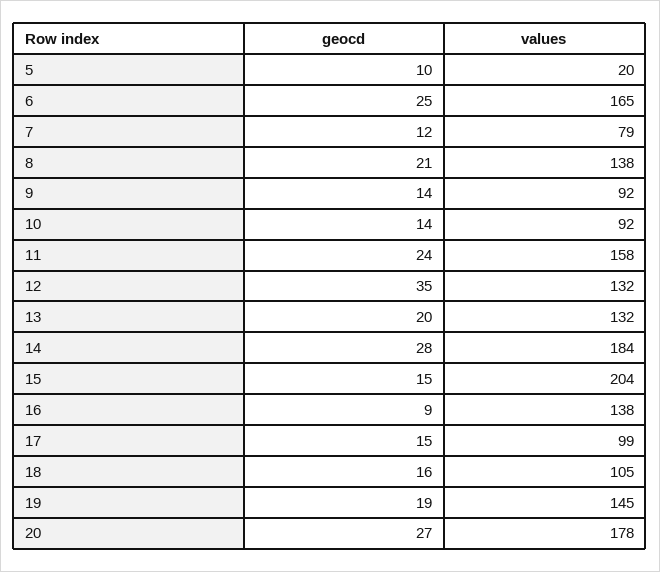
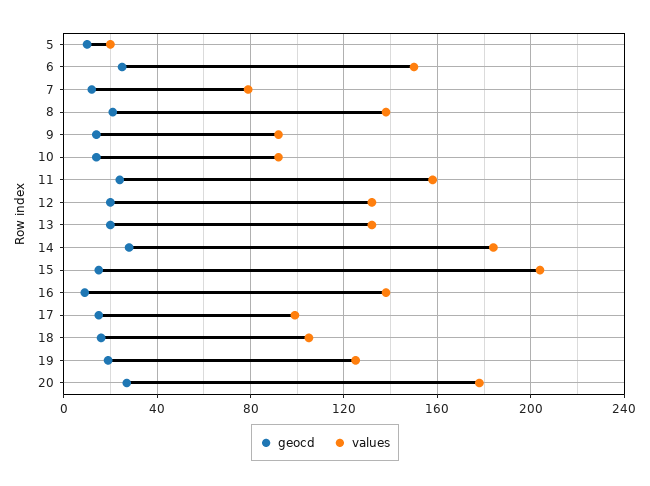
values, 6: 165 -> 150
geocd, 12: 35 -> 20
values, 19: 145 -> 125

